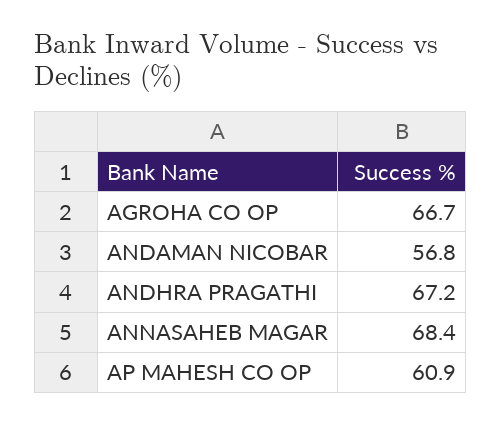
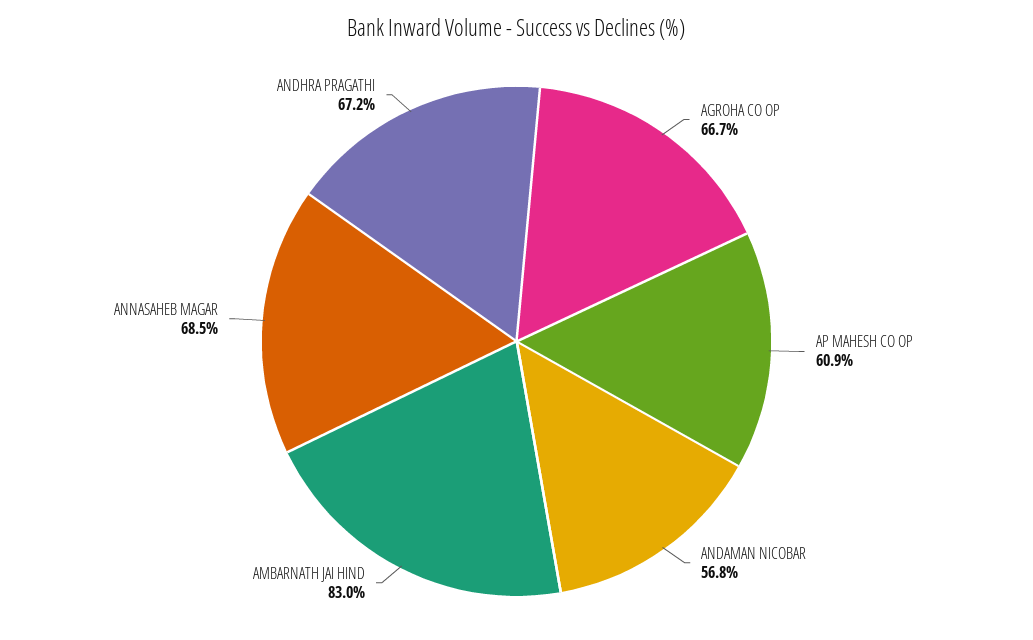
ANNASAHEB MAGAR: 68.4 -> 68.5
AMBARNATH JAI HIND: none -> 83

